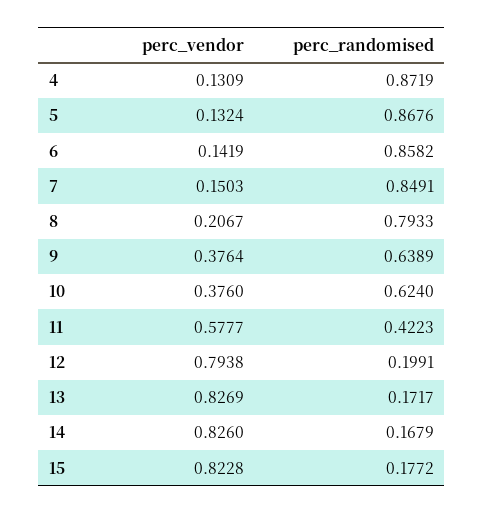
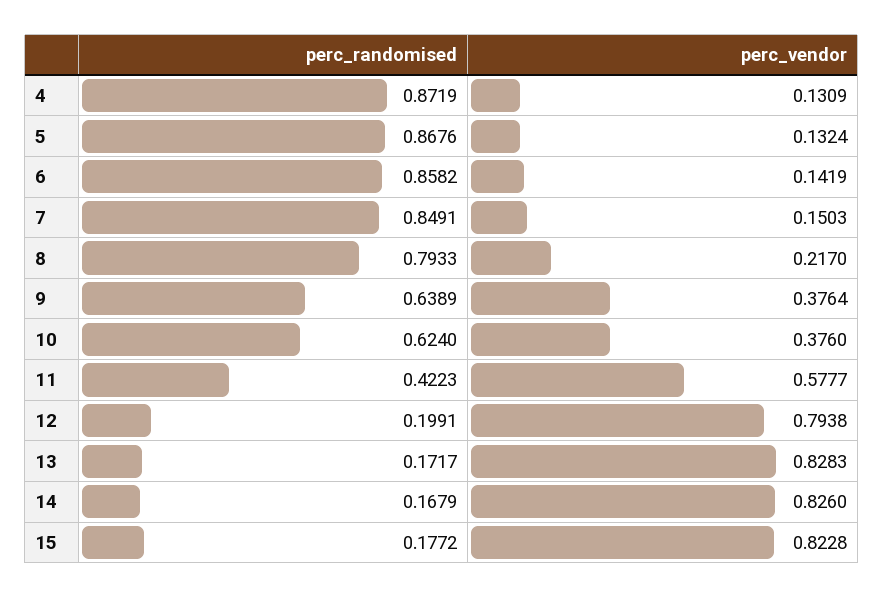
perc_vendor, 8: 0.2067 -> 0.217
perc_vendor, 13: 0.8269 -> 0.8283

